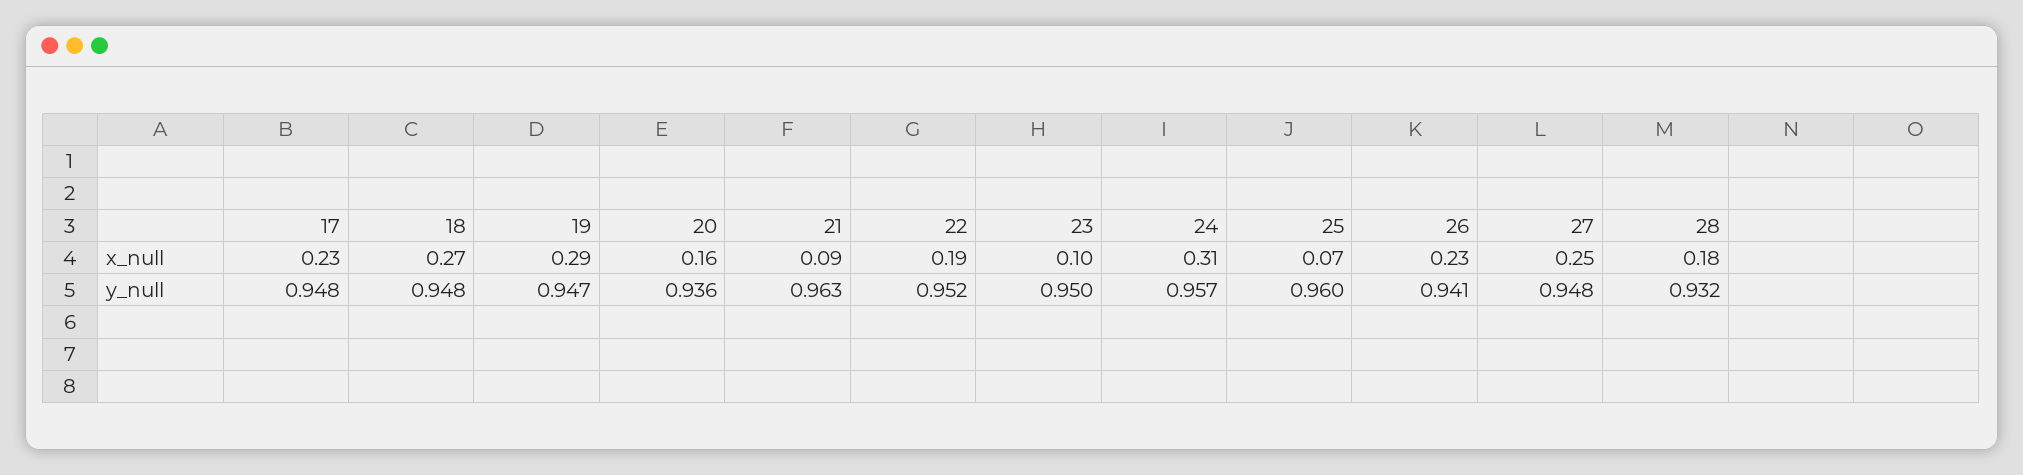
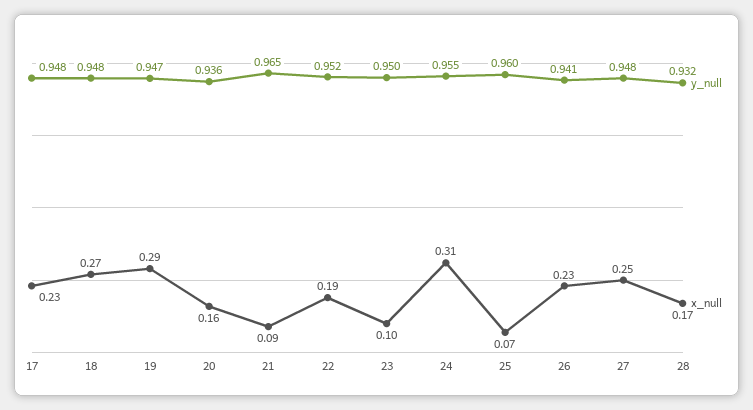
x_null, 28: 0.18 -> 0.17
y_null, 21: 0.963 -> 0.965
y_null, 24: 0.957 -> 0.955

